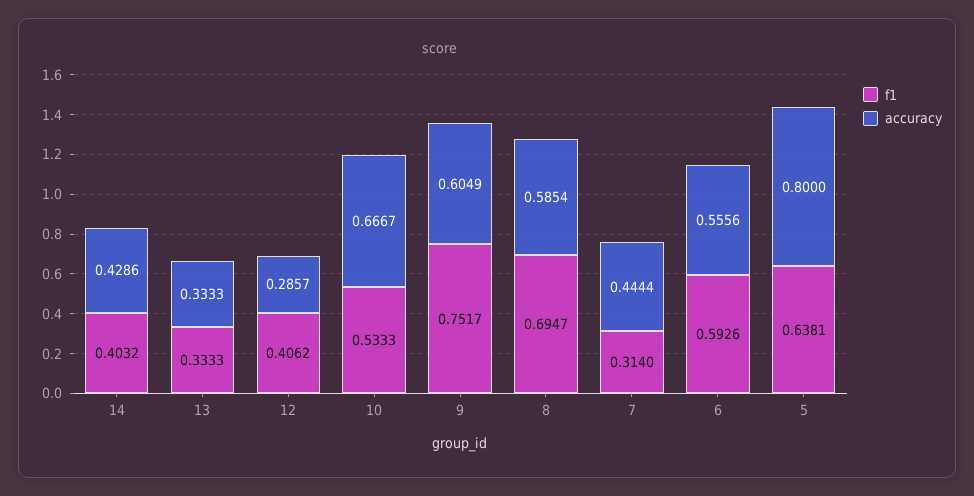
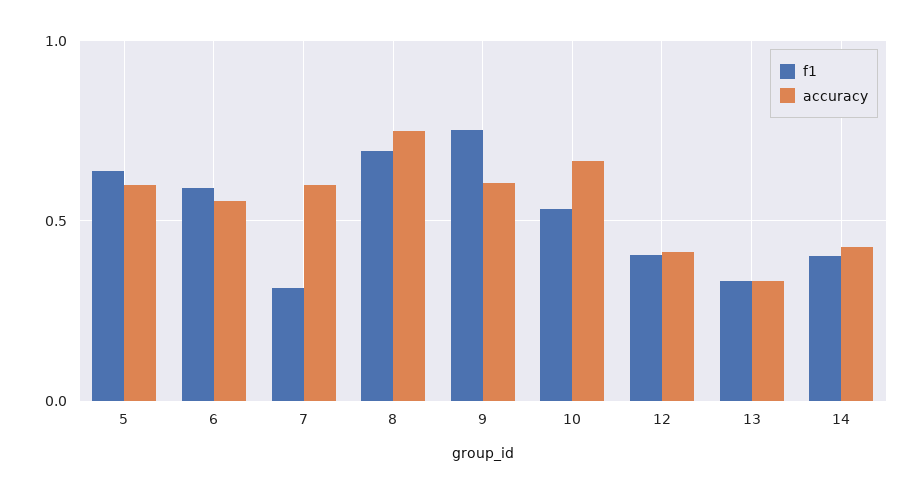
accuracy, 12: 0.2857 -> 0.4
accuracy, 8: 0.5854 -> 0.75
accuracy, 7: 0.4444 -> 0.6
accuracy, 5: 0.8 -> 0.6

